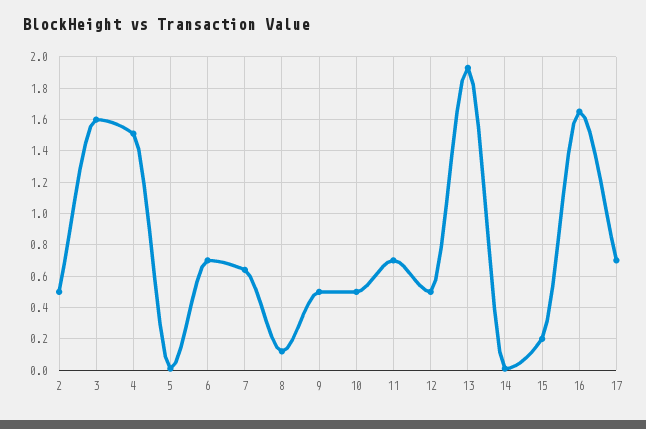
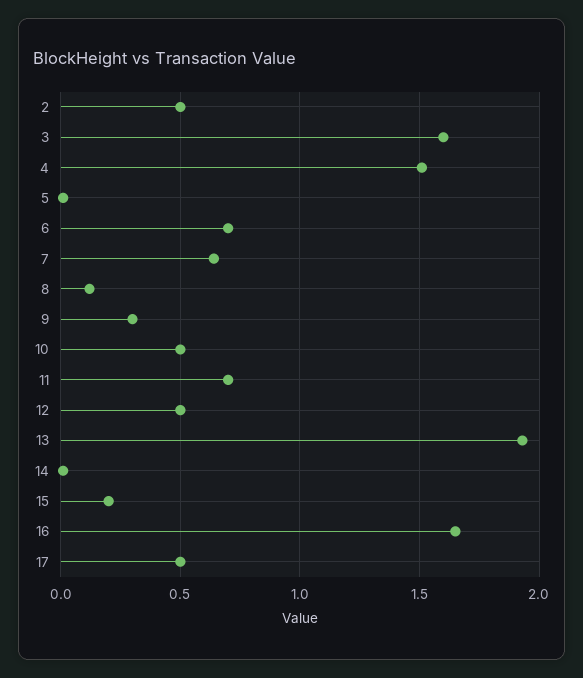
9: 0.5 -> 0.3
17: 0.7 -> 0.5

